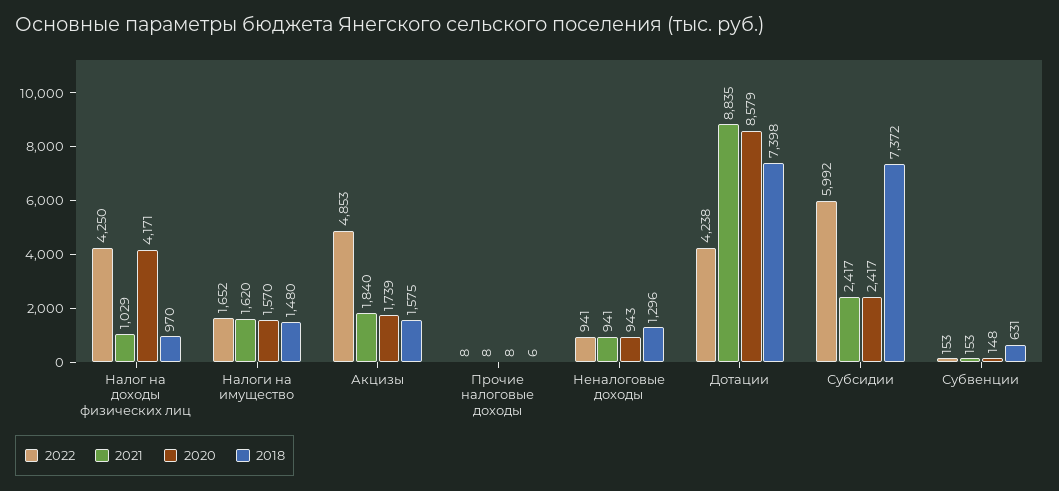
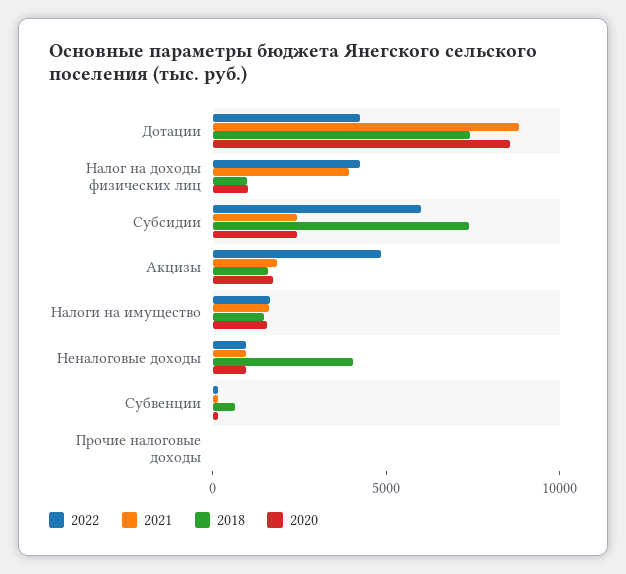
2021, Налог на доходы физических лиц: 1029 -> 4000
2020, Налог на доходы физических лиц: 4171 -> 1000
2018, Неналоговые доходы: 1296 -> 4000

